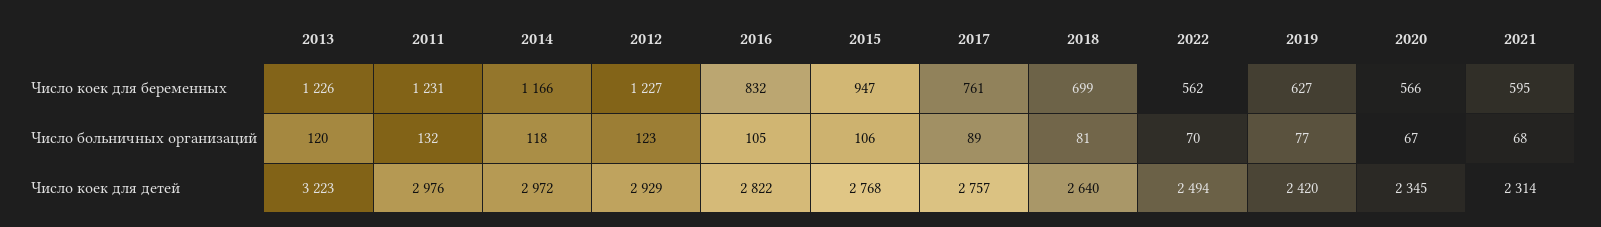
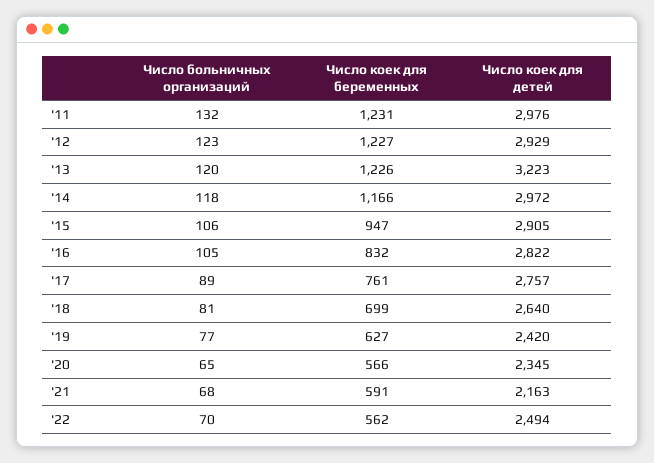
2021, Число коек для беременных: 595 -> 591
2020, Число больничных организаций: 67 -> 65
2015, Число коек для детей: 2768 -> 2905
2021, Число коек для детей: 2314 -> 2163

